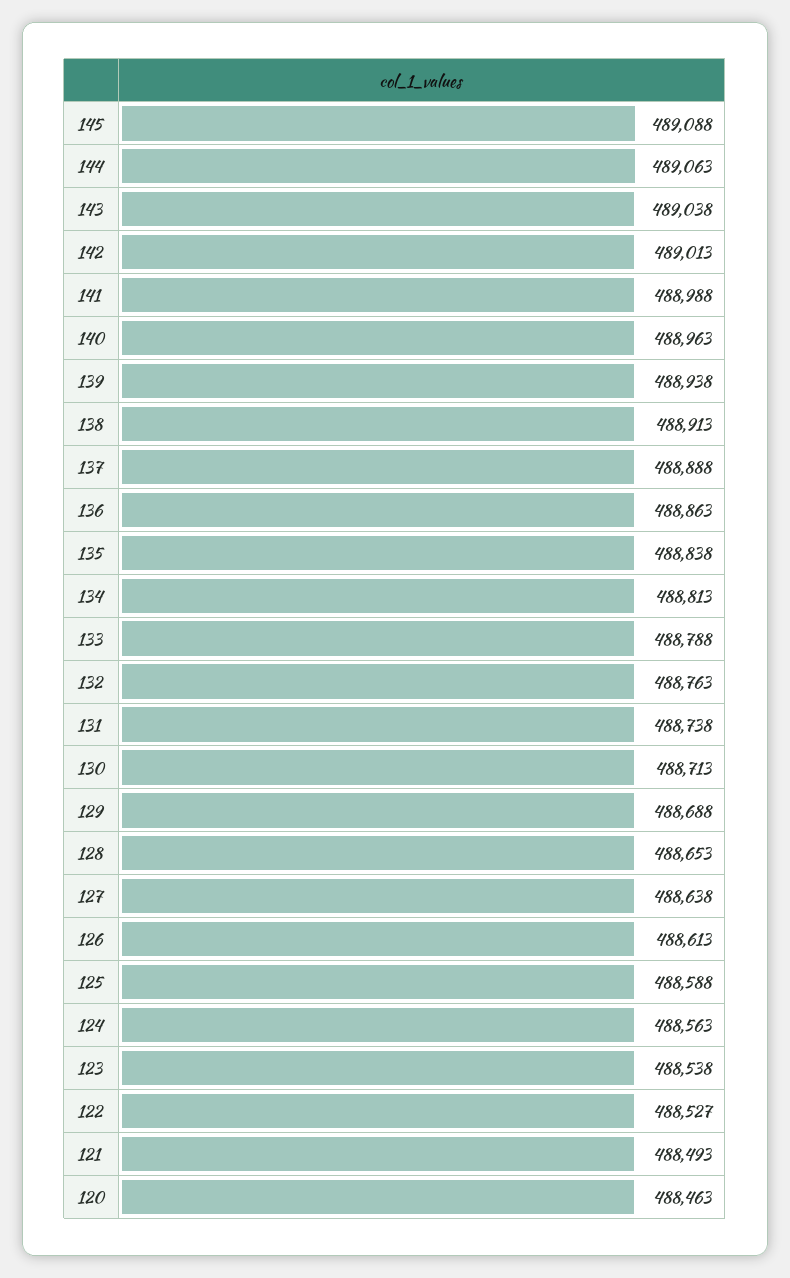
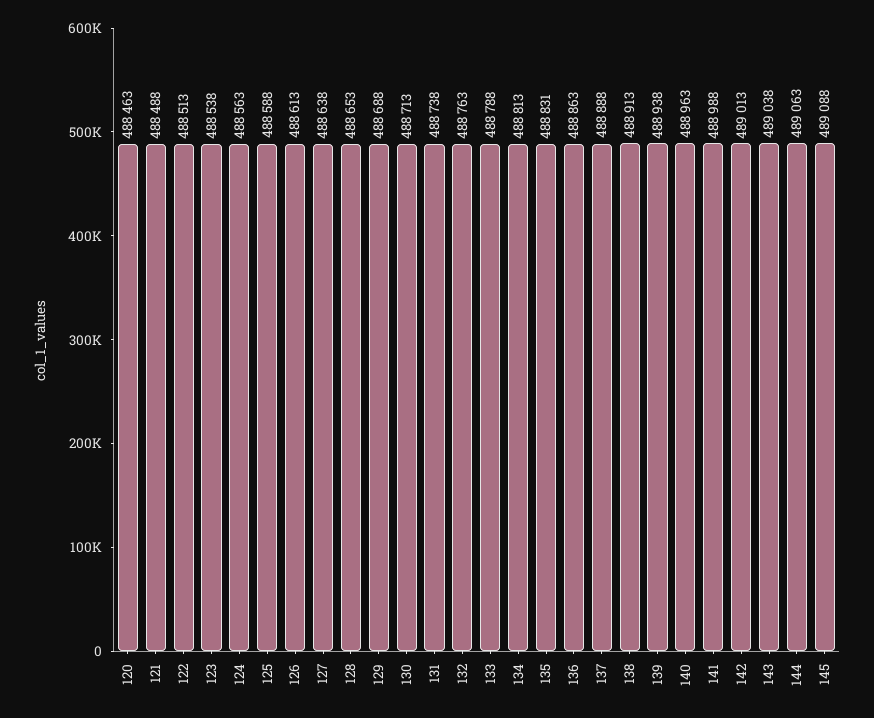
135: 488838 -> 488831
122: 488527 -> 488513
121: 488493 -> 488488

